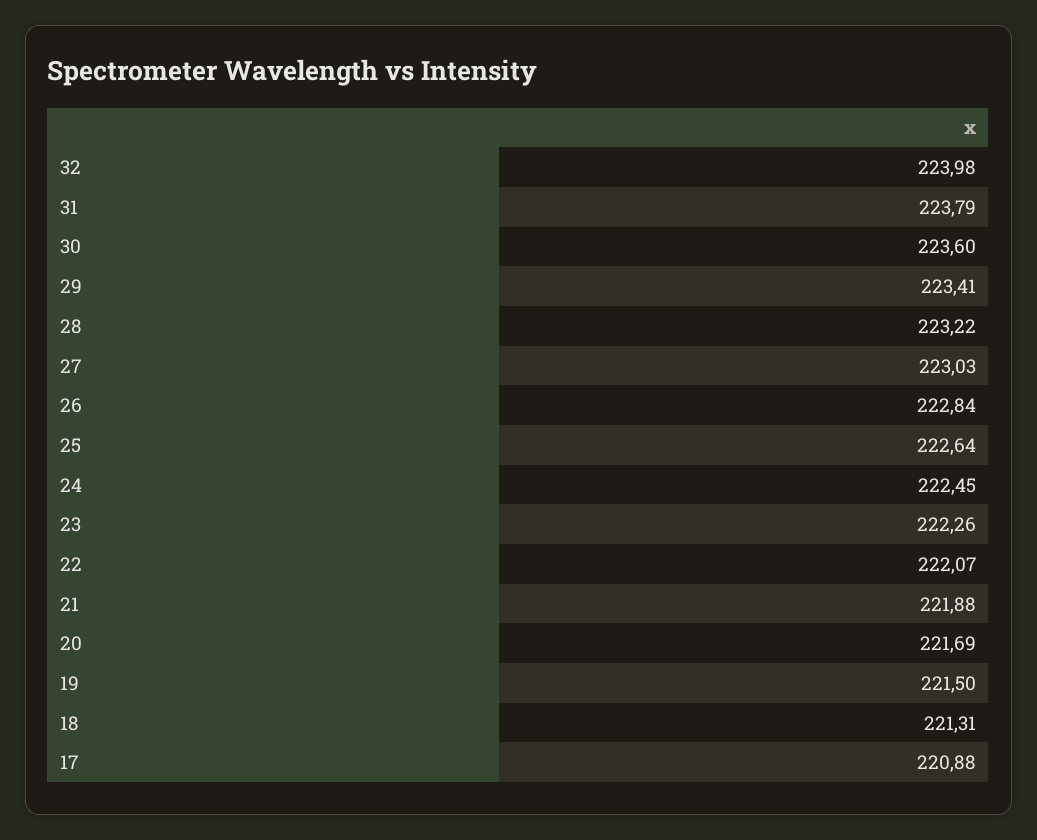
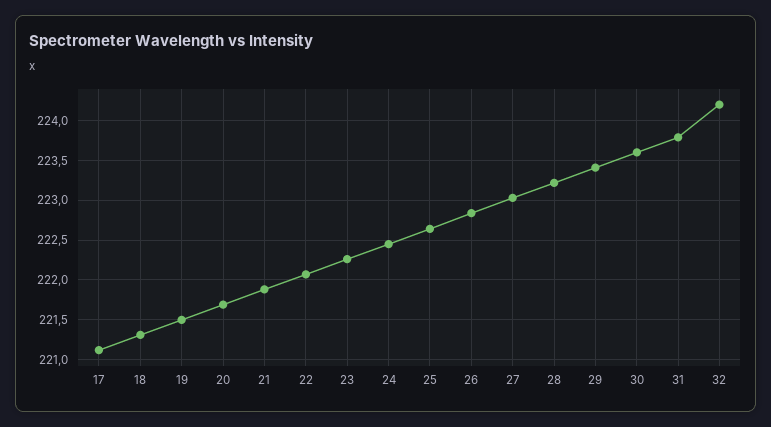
32: 223.98 -> 224.2
17: 220.88 -> 221.1

